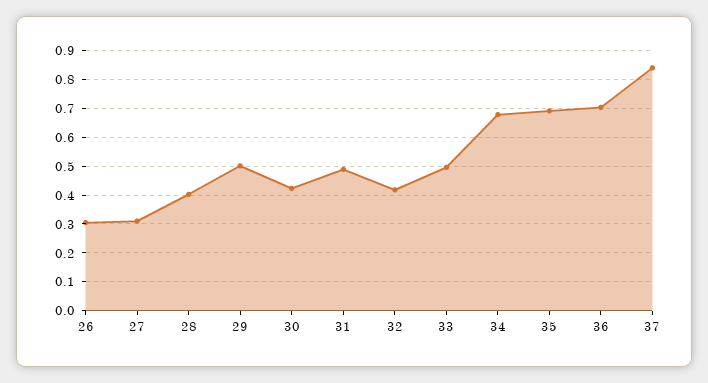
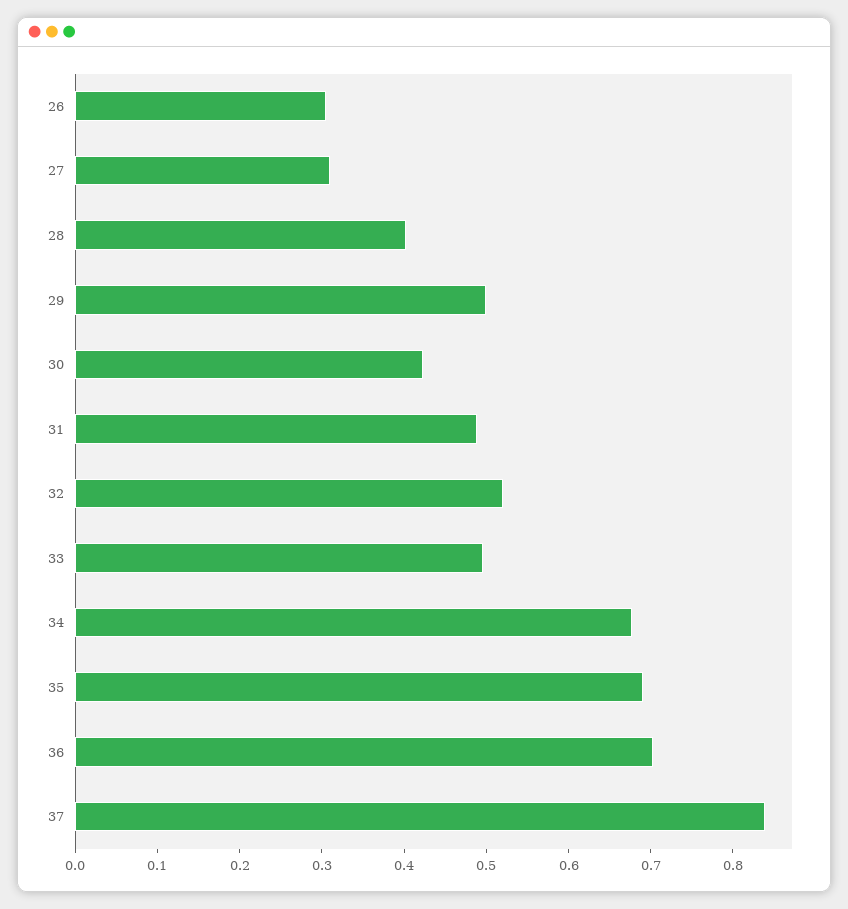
32: 0.425 -> 0.52

